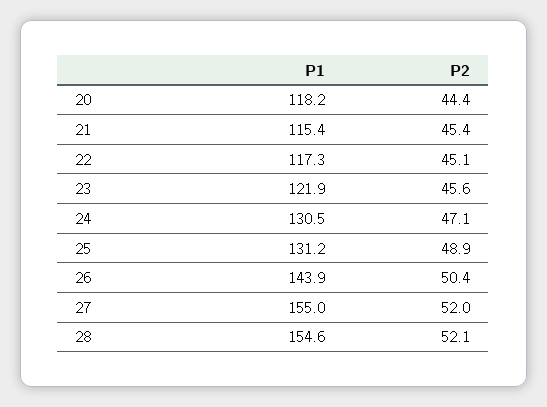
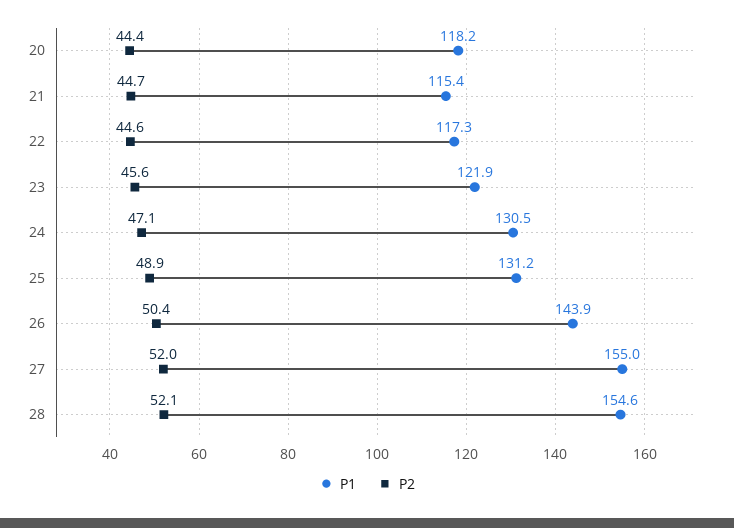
P2, 21: 45.4 -> 44.7
P2, 22: 45.1 -> 44.6

